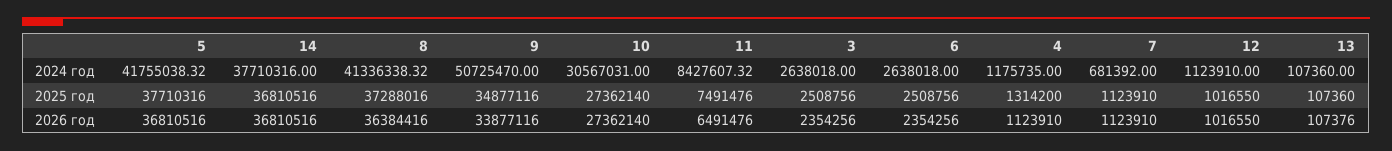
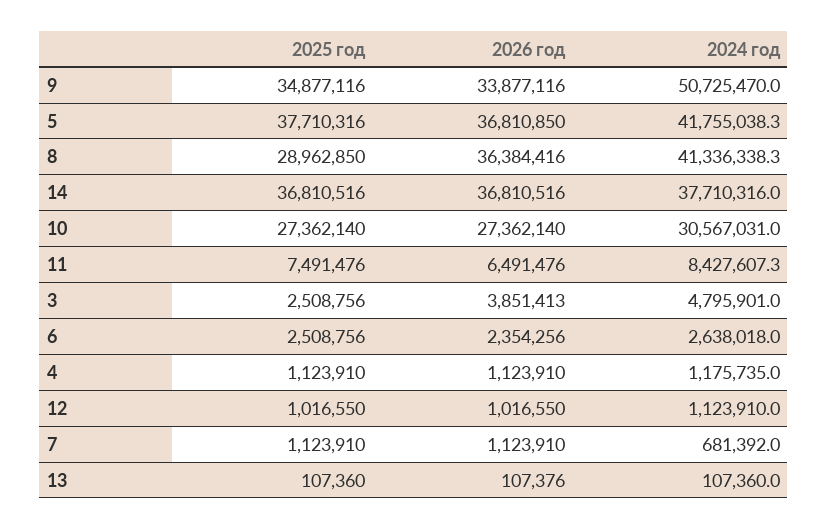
3, 2024 год: 2638018 -> 4795901
8, 2025 год: 37288016 -> 28962850
4, 2025 год: 1314200 -> 1123910
5, 2026 год: 36810516 -> 36810850
3, 2026 год: 2354256 -> 3851413

